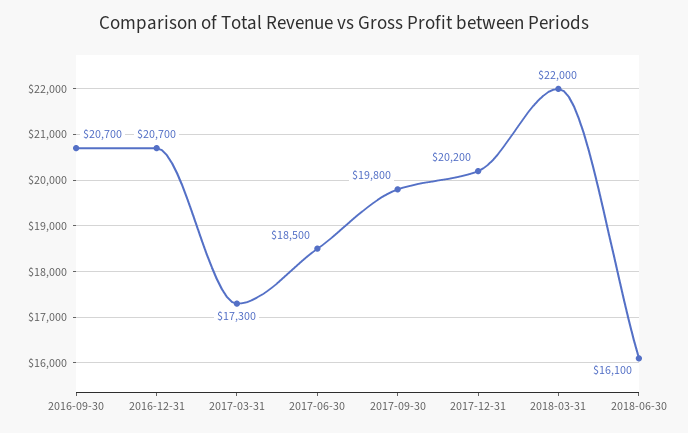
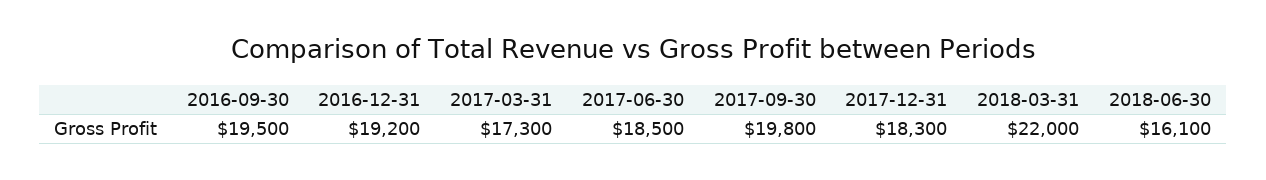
2016-09-30: 20700 -> 19500
2016-12-31: 20700 -> 19200
2017-12-31: 20200 -> 18300

